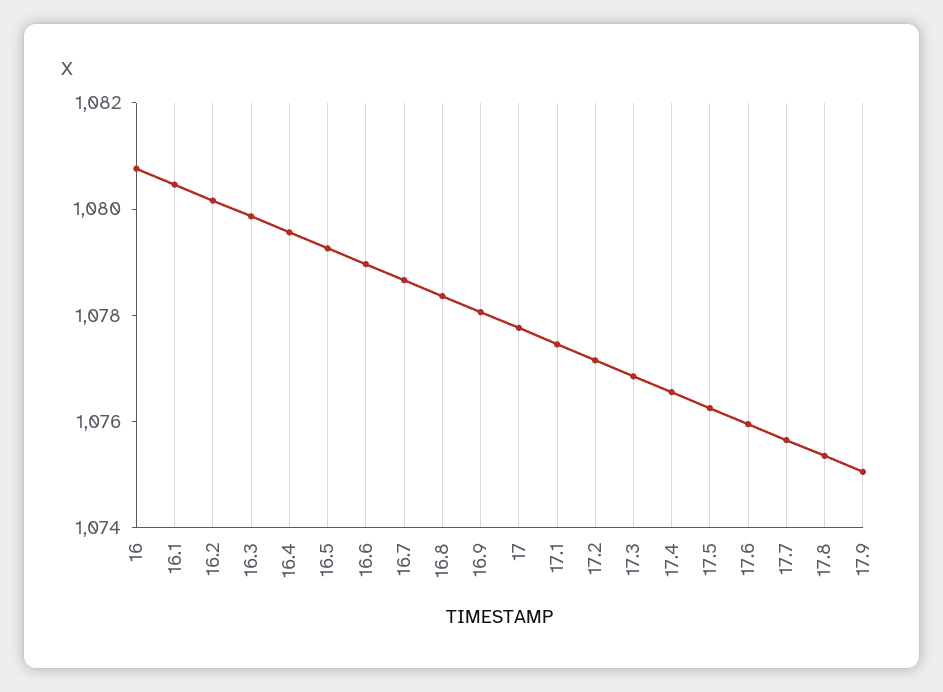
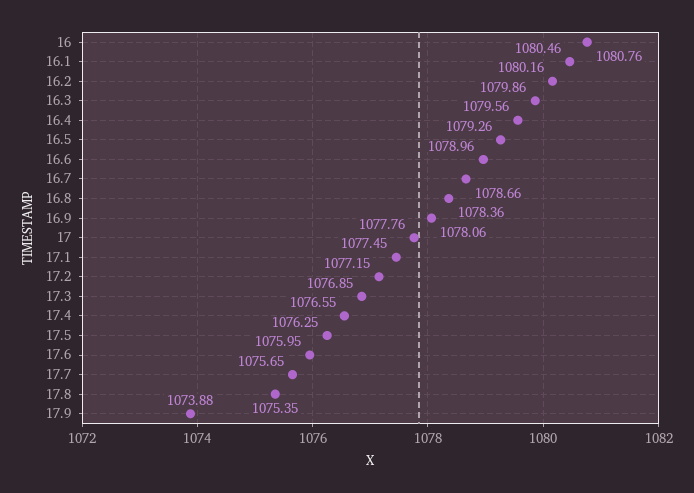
17.9: 1075 -> 1073.88

